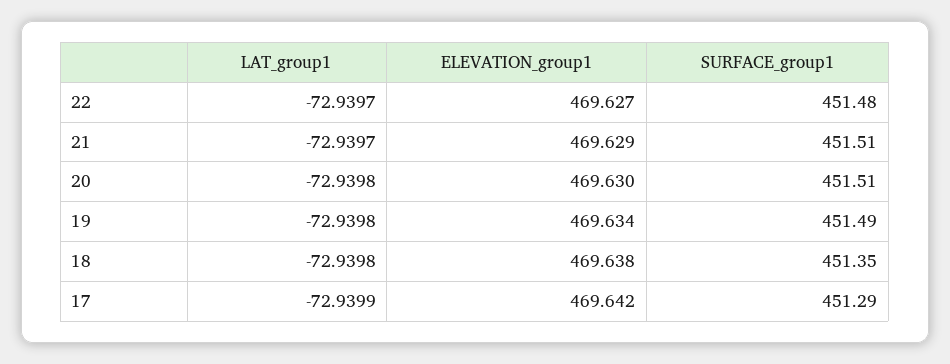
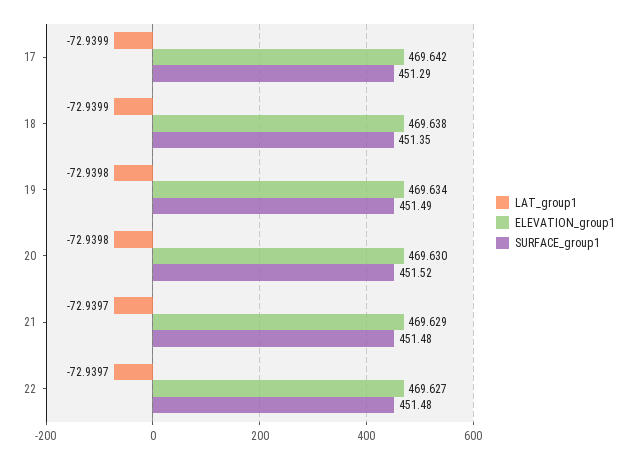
SURFACE_group1, 21: 451.51 -> 451.48
SURFACE_group1, 20: 451.51 -> 451.52
LAT_group1, 18: -72.9398 -> -72.9399

